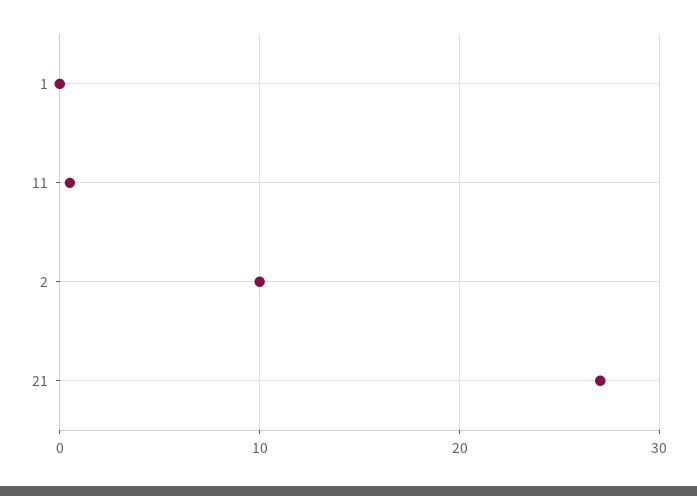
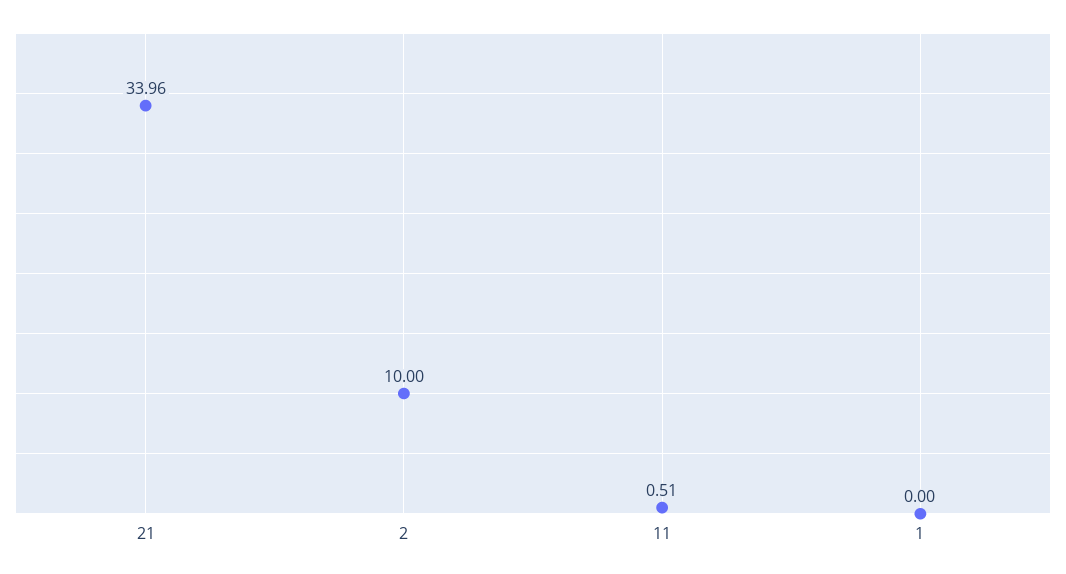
21: 27 -> 33.96

